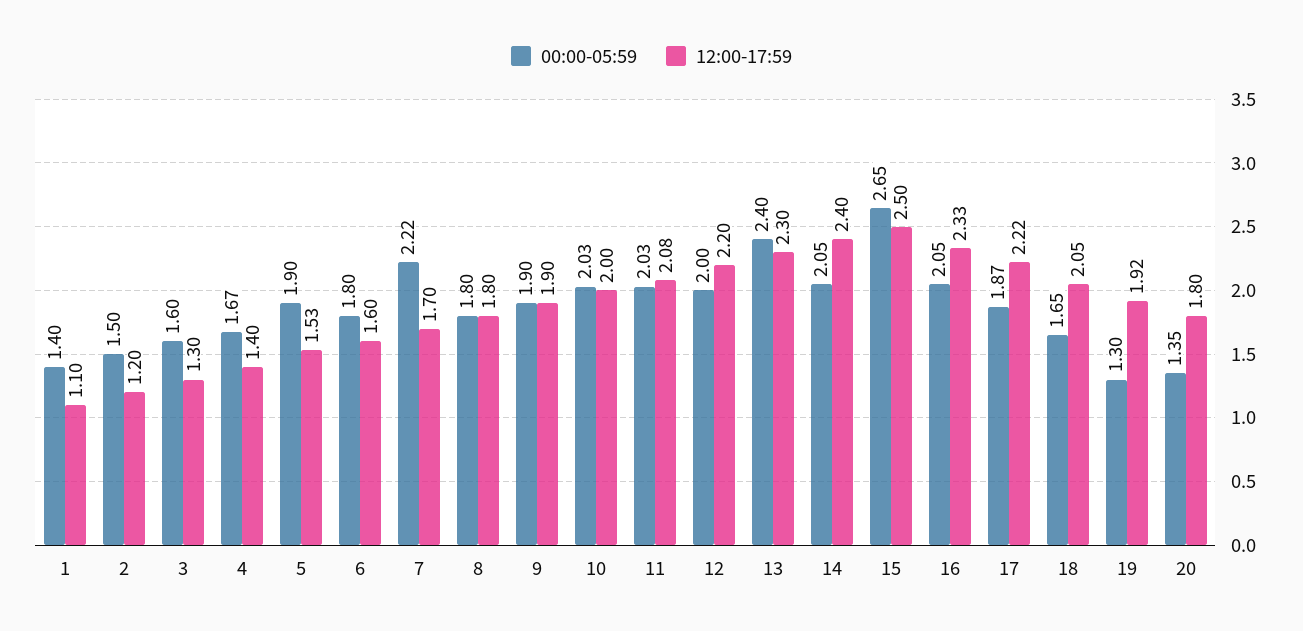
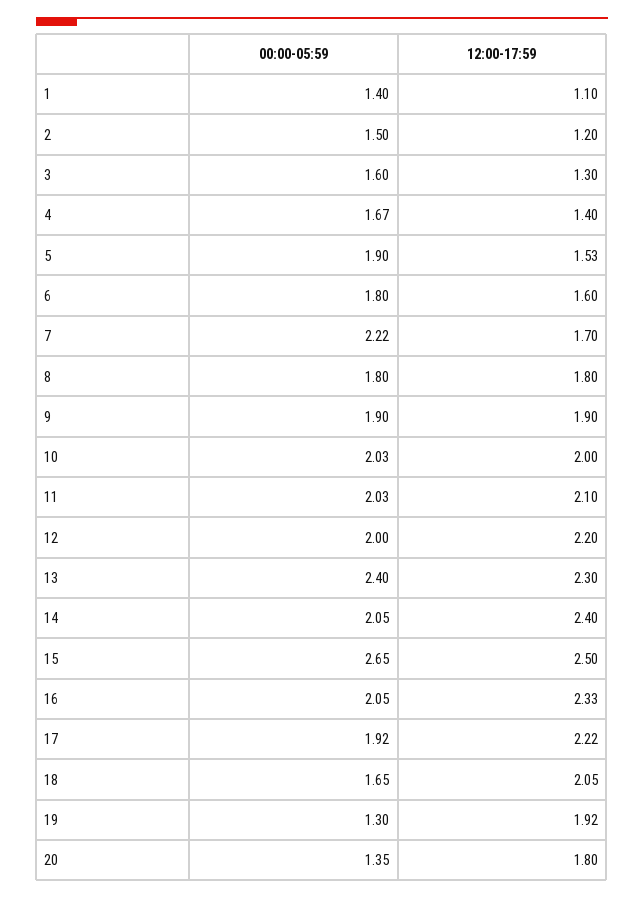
12:00-17:59, 11: 2.08 -> 2.1
00:00-05:59, 17: 1.87 -> 1.92

